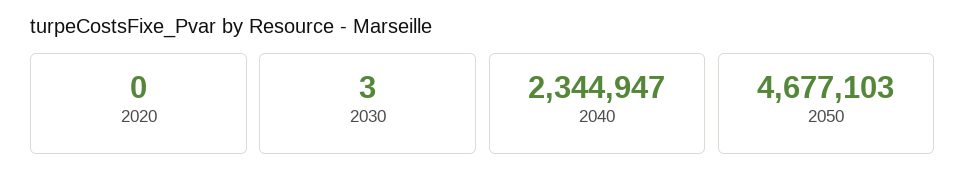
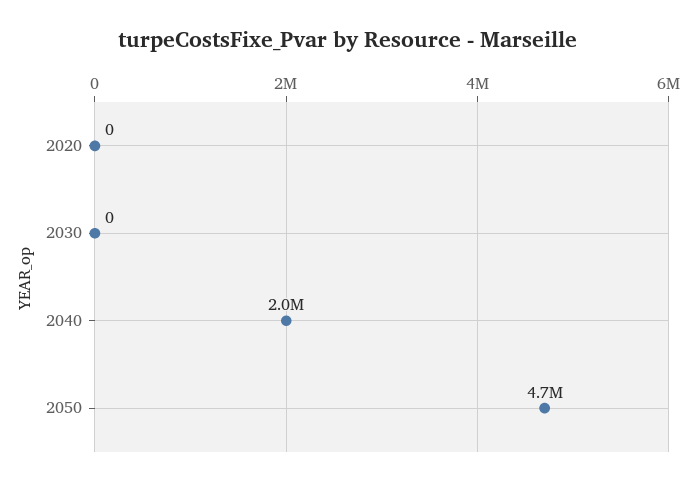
2030: 3 -> 0
2040: 2344947 -> 2000000

